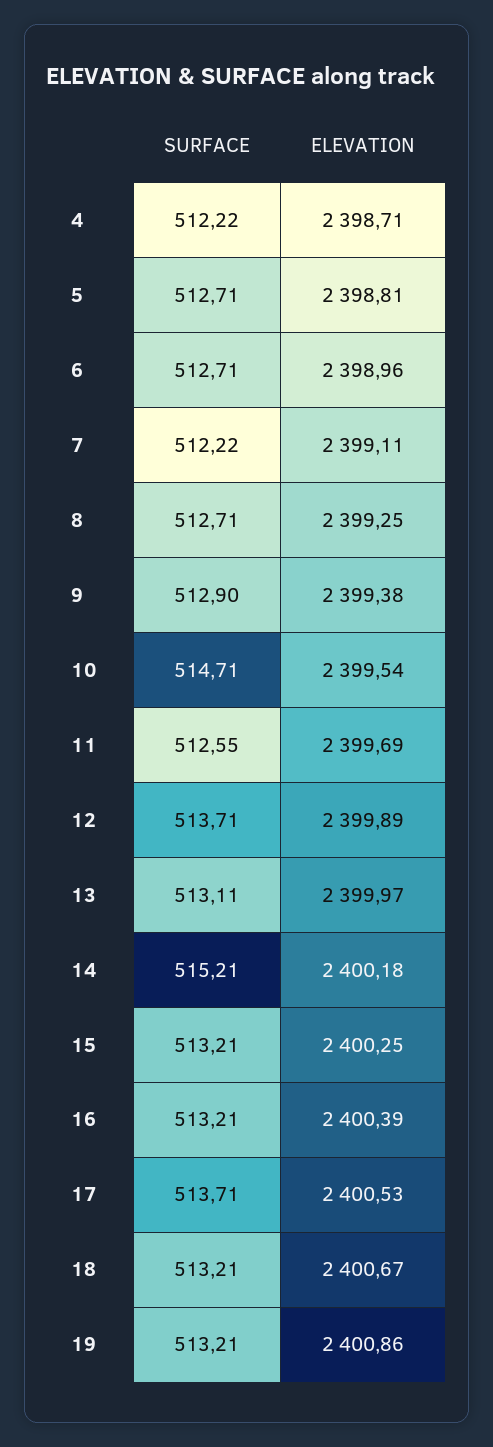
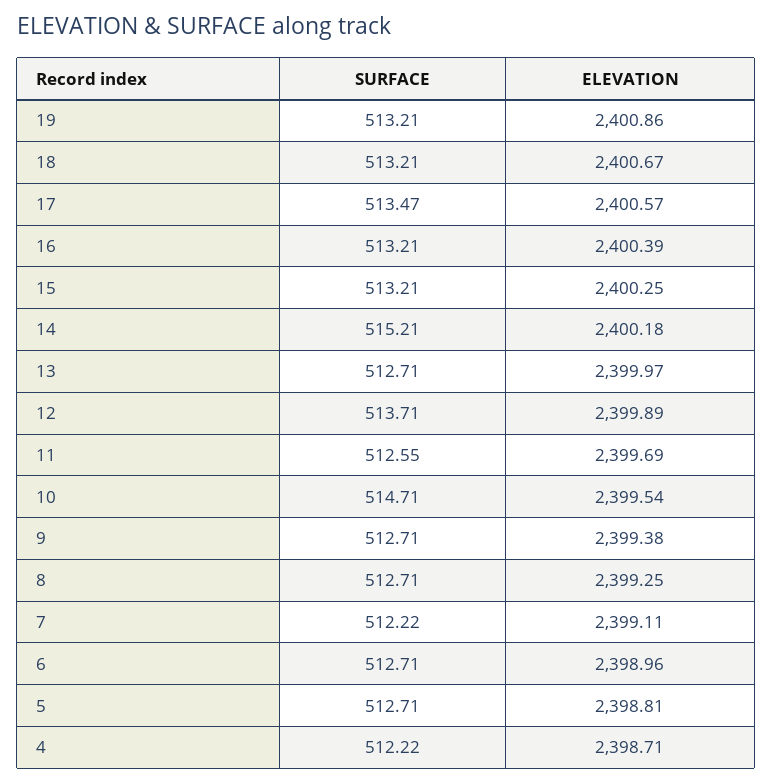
SURFACE, 9: 512.9 -> 512.71
SURFACE, 13: 513.11 -> 512.71
SURFACE, 17: 513.71 -> 513.47
ELEVATION, 17: 2400.53 -> 2400.57

